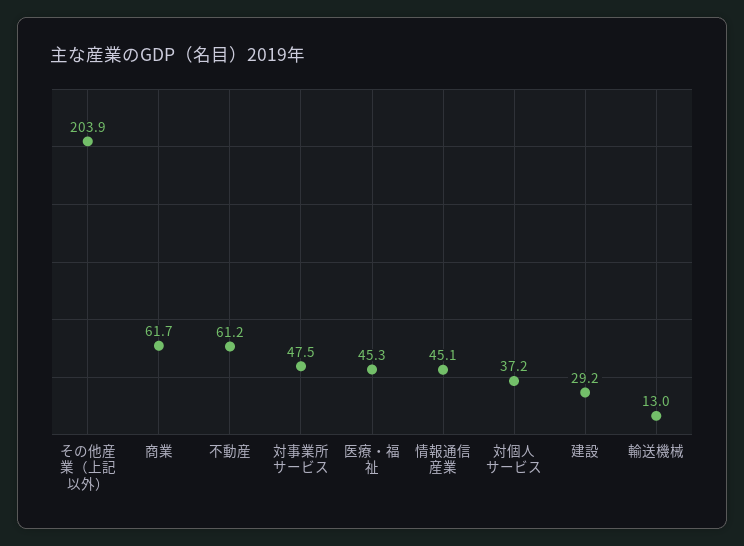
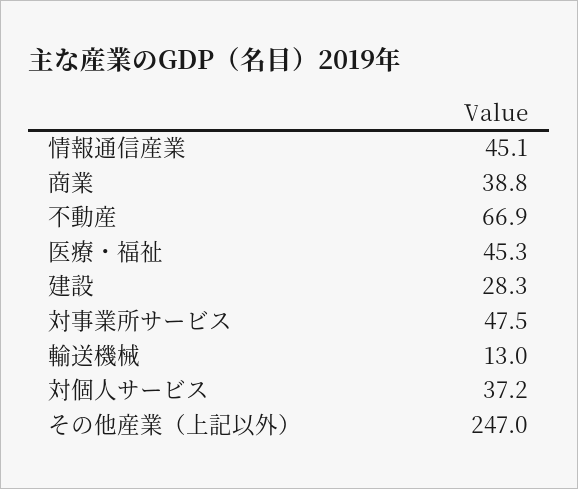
その他産業（上記以外）: 203.9 -> 247
商業: 61.7 -> 38.8
不動産: 61.2 -> 66.9
建設: 29.2 -> 28.3

